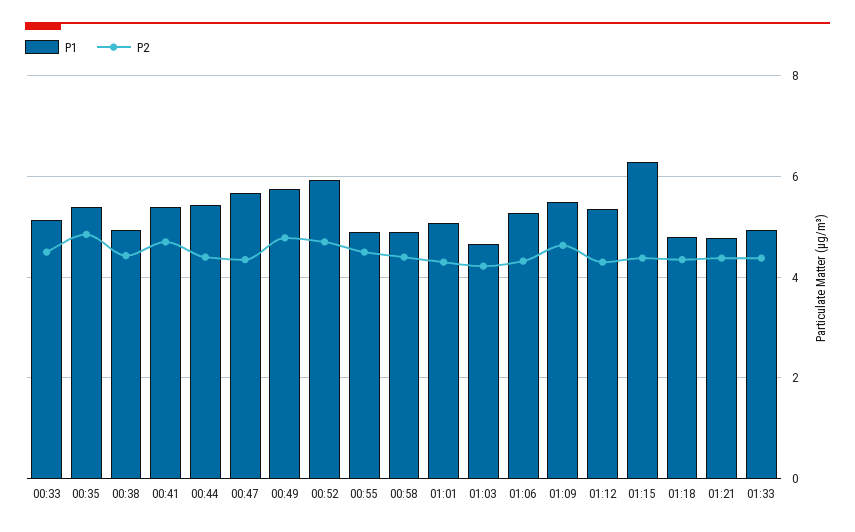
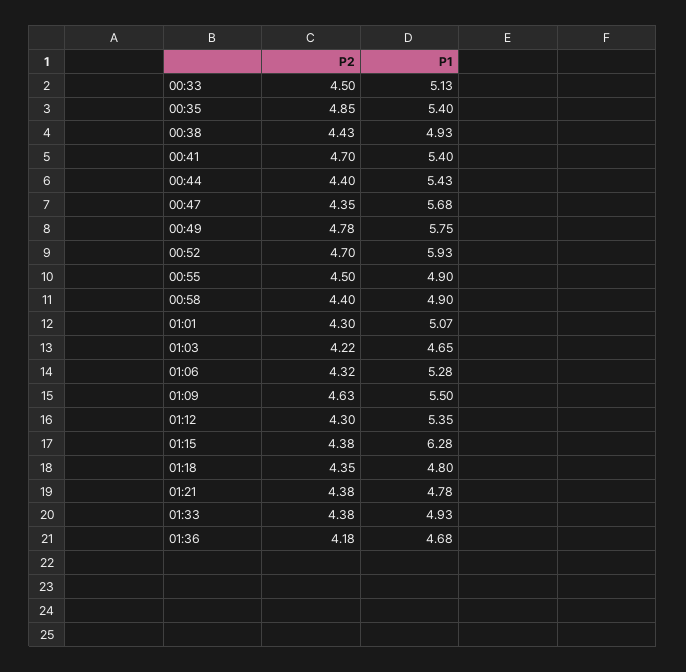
P2, 01:36: none -> 4.18
P1, 01:36: none -> 4.68

